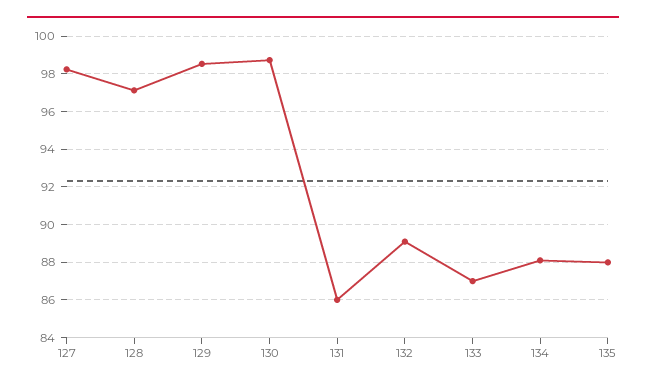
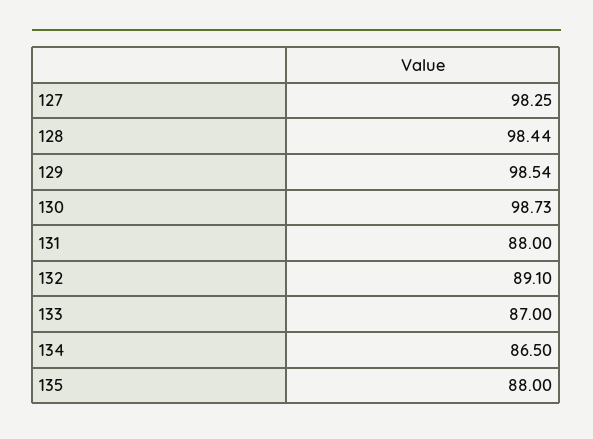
128: 97 -> 98.44
131: 86 -> 88
134: 88 -> 86.5

